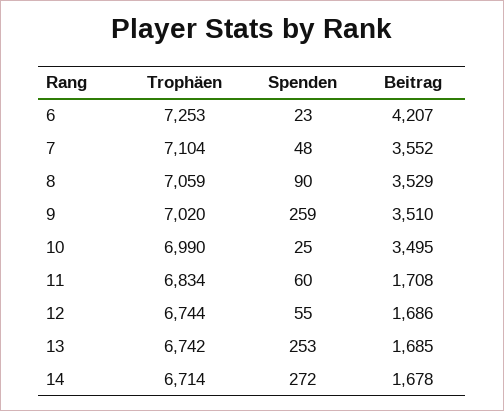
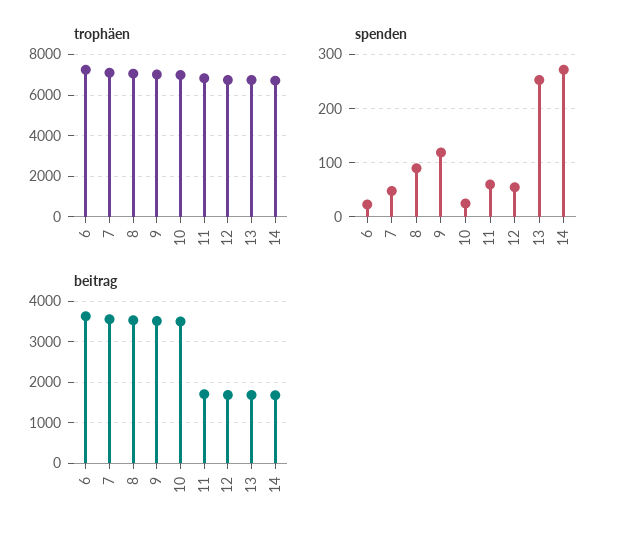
Beitrag, 6: 4207 -> 3600
Spenden, 9: 259 -> 120

